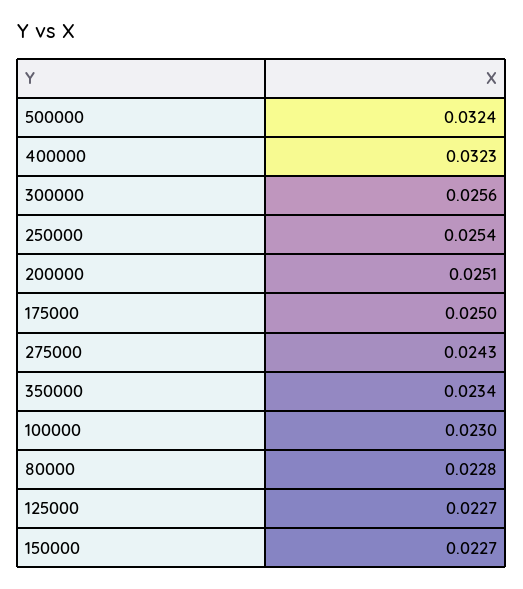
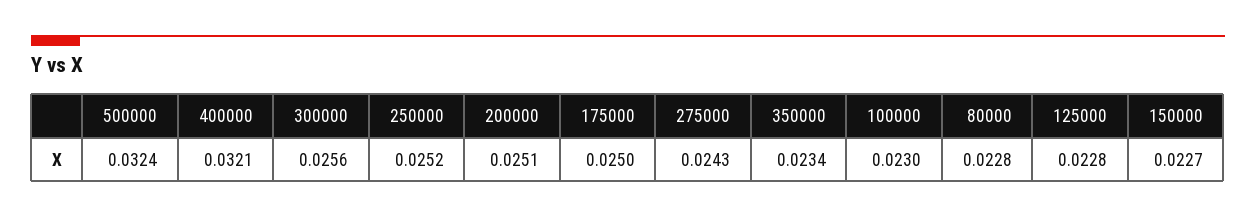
400000: 0.0323 -> 0.0321
250000: 0.0254 -> 0.0252
125000: 0.0227 -> 0.0228

